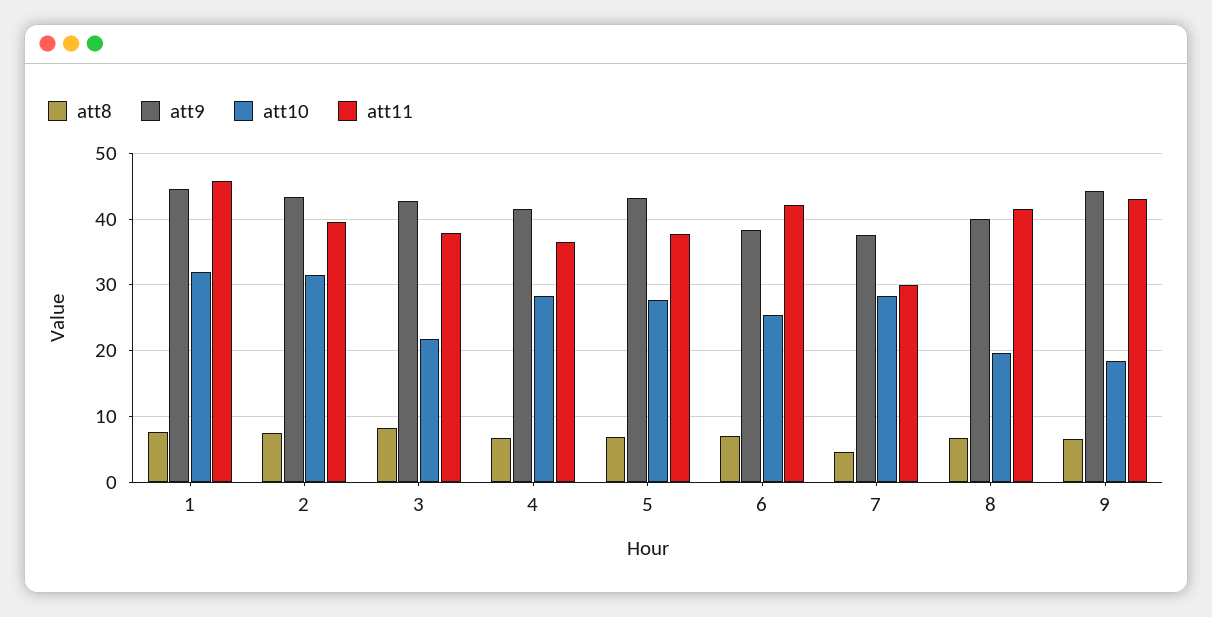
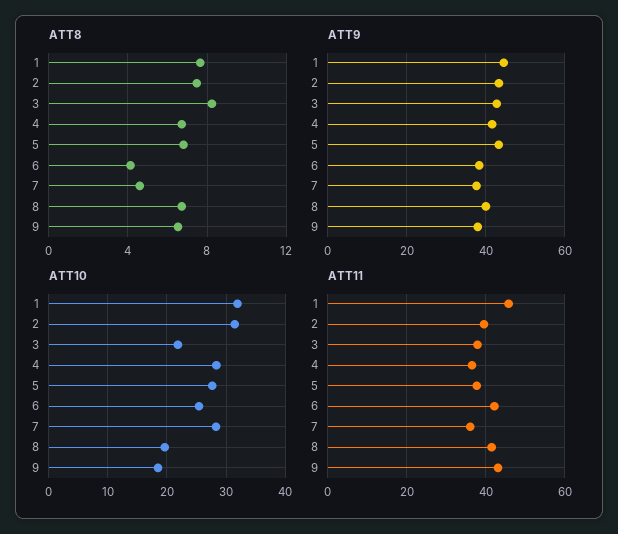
att8, 6: 7 -> 4
att11, 7: 30 -> 36
att9, 9: 44 -> 38

